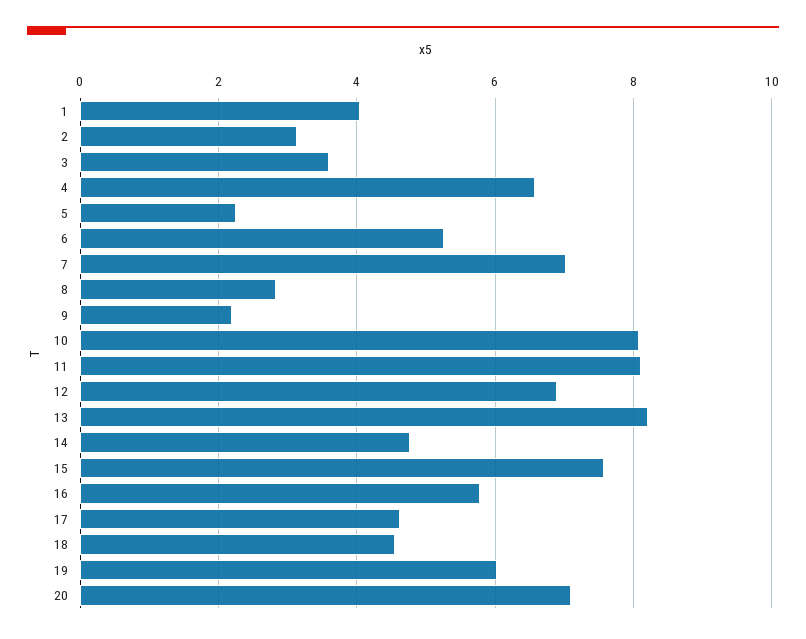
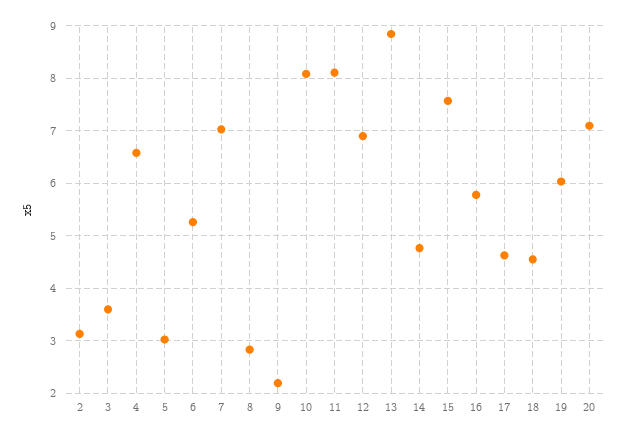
1: 4 -> none
5: 2.2 -> 3
13: 8.2 -> 8.8

